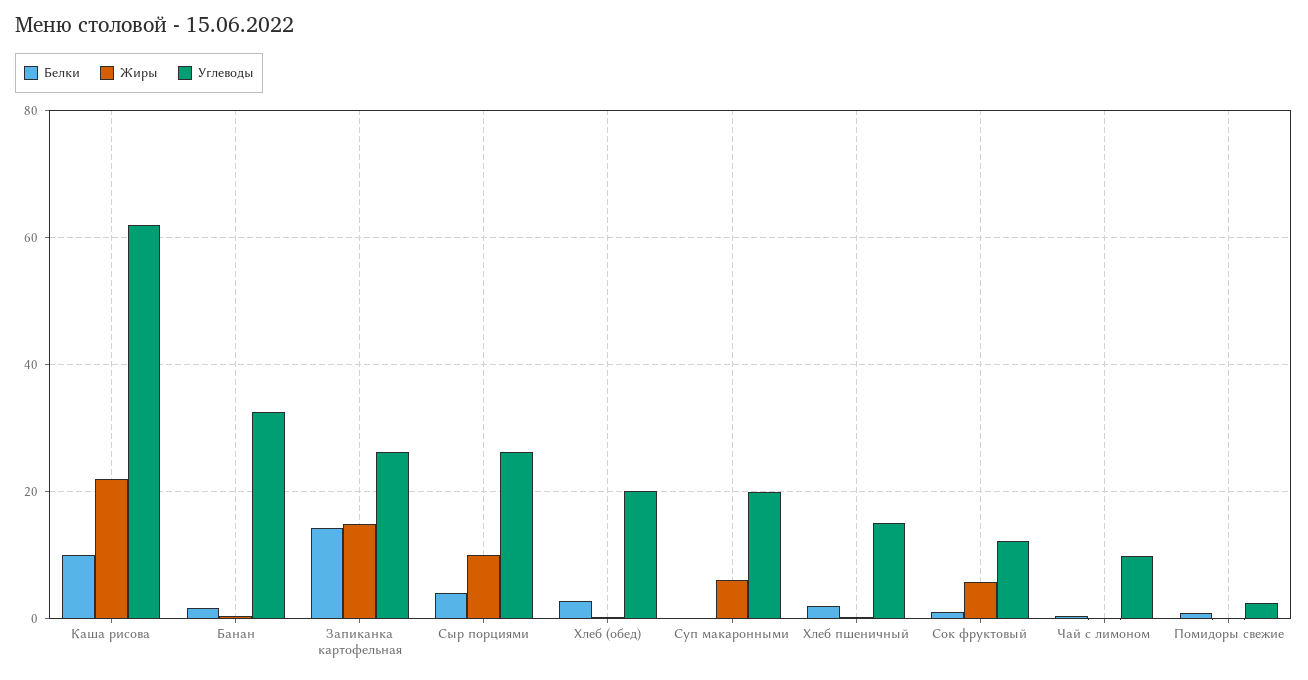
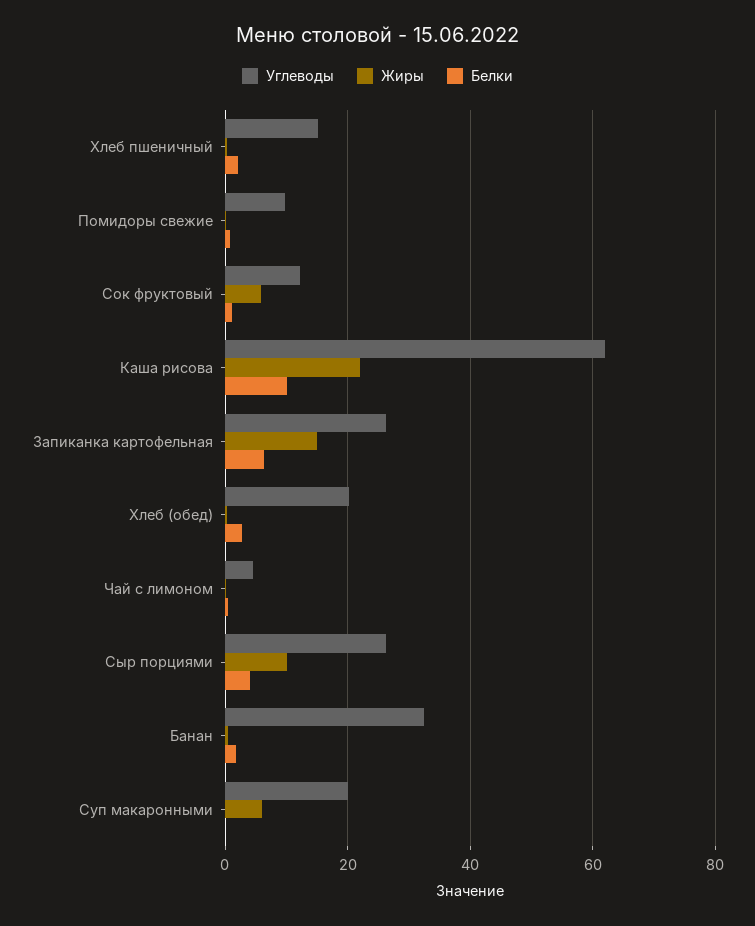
Белки, Запиканка картофельная: 14 -> 6
Углеводы, Чай с лимоном: 10 -> 4
Углеводы, Помидоры свежие: 2 -> 10

